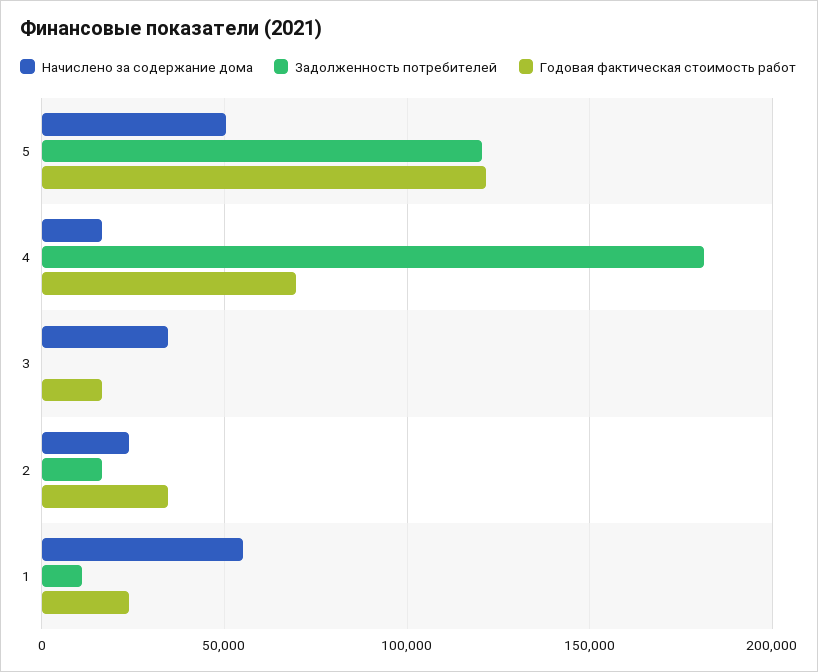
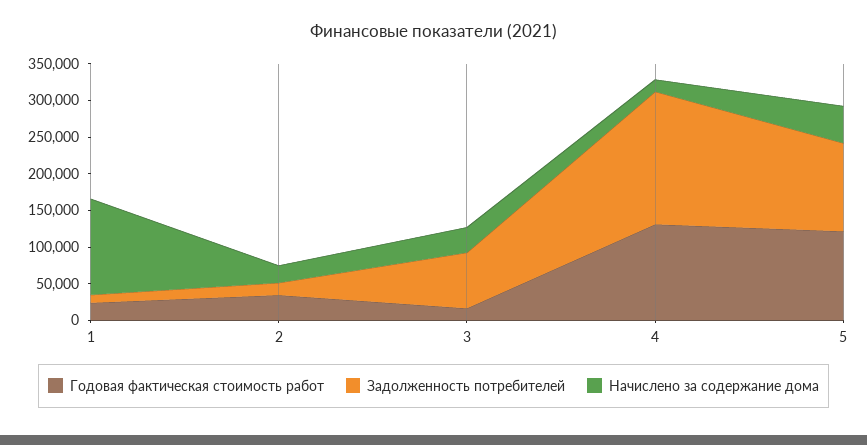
Годовая фактическая стоимость работ, 4: 70000 -> 125000
Задолженность потребителей, 3: 0 -> 75000
Начислено за содержание дома, 1: 55000 -> 125000

